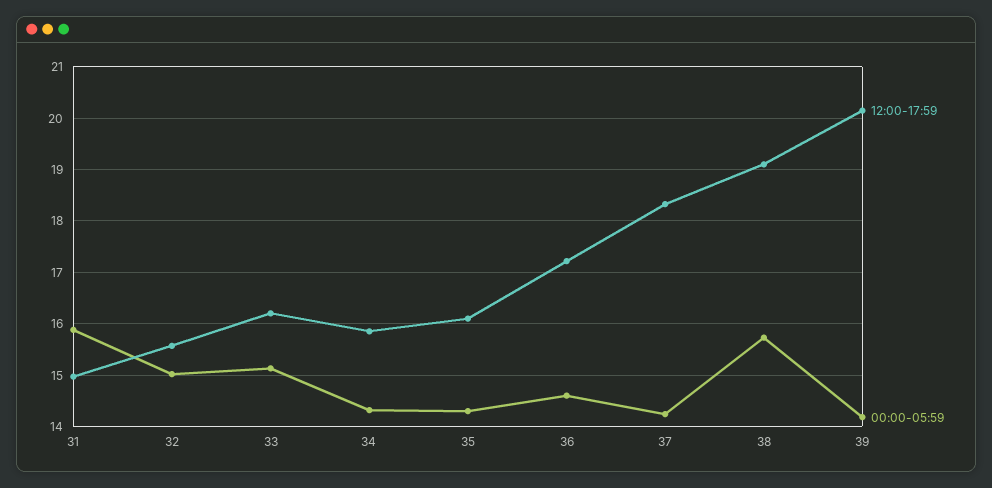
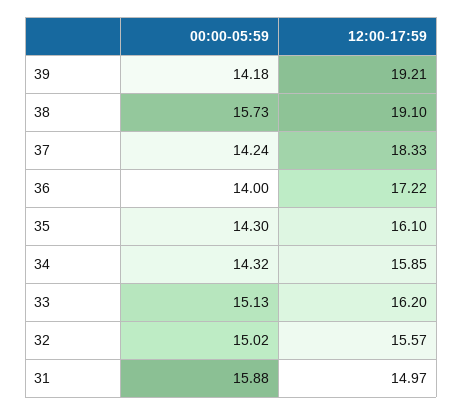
00:00-05:59, 36: 14.6 -> 14
12:00-17:59, 39: 20.2 -> 19.21

